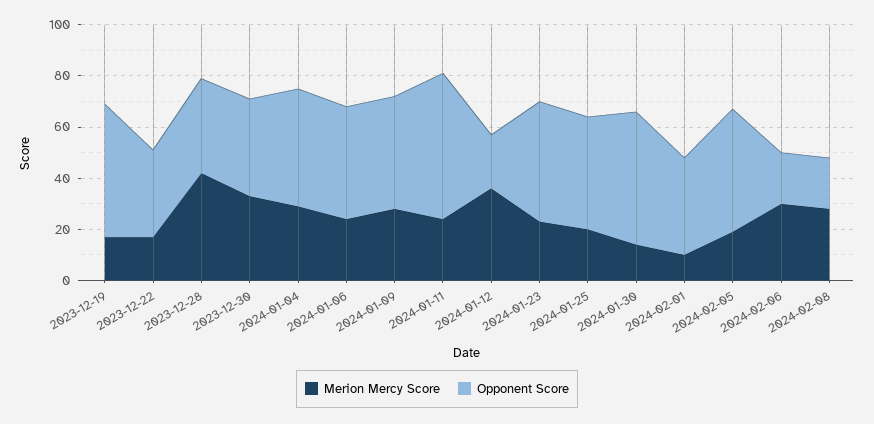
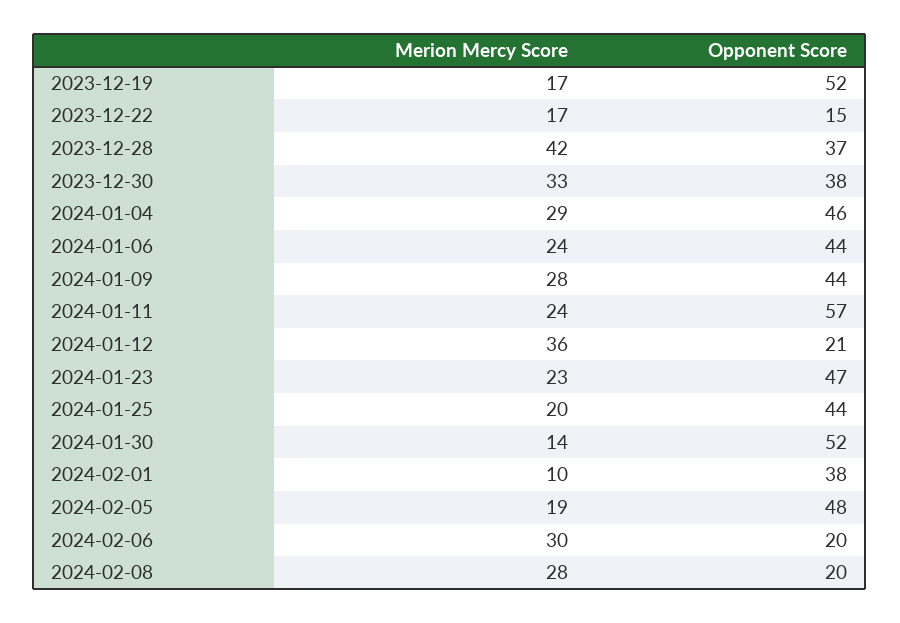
Opponent Score, 2023-12-22: 35 -> 15

